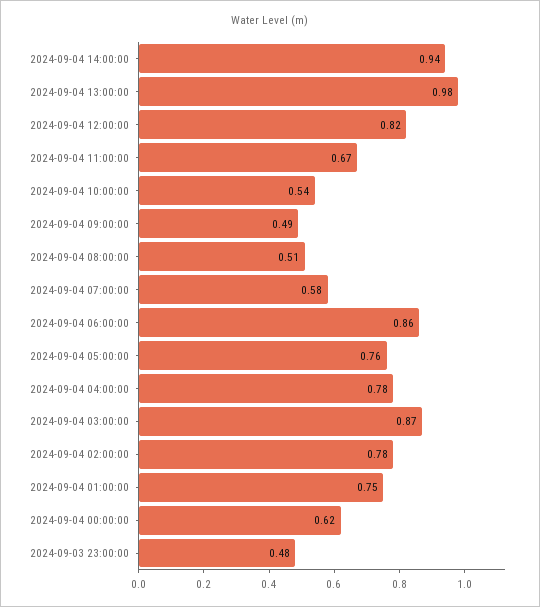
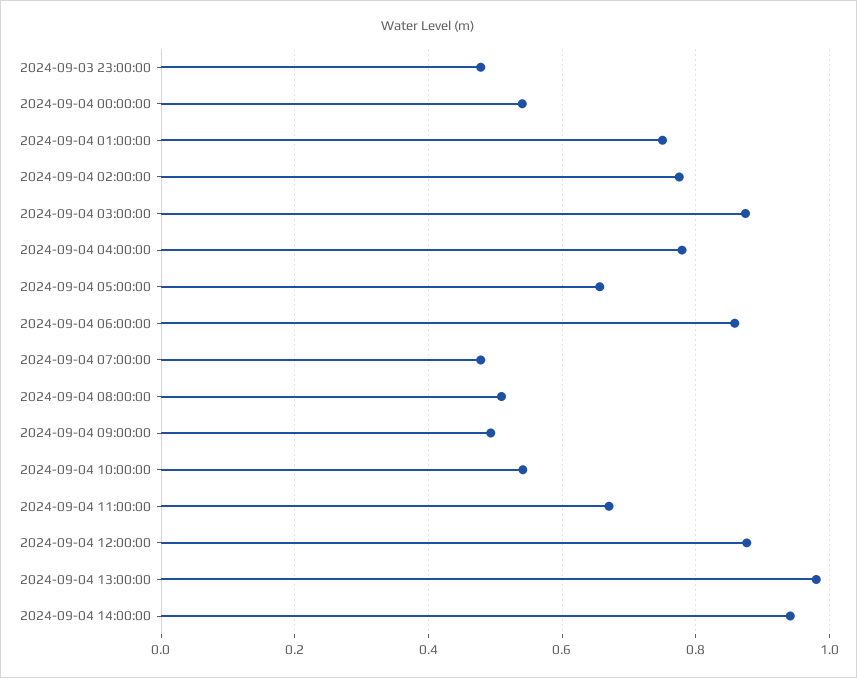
2024-09-04 12:00:00: 0.82 -> 0.88
2024-09-04 07:00:00: 0.58 -> 0.48
2024-09-04 05:00:00: 0.76 -> 0.66
2024-09-04 00:00:00: 0.62 -> 0.54

